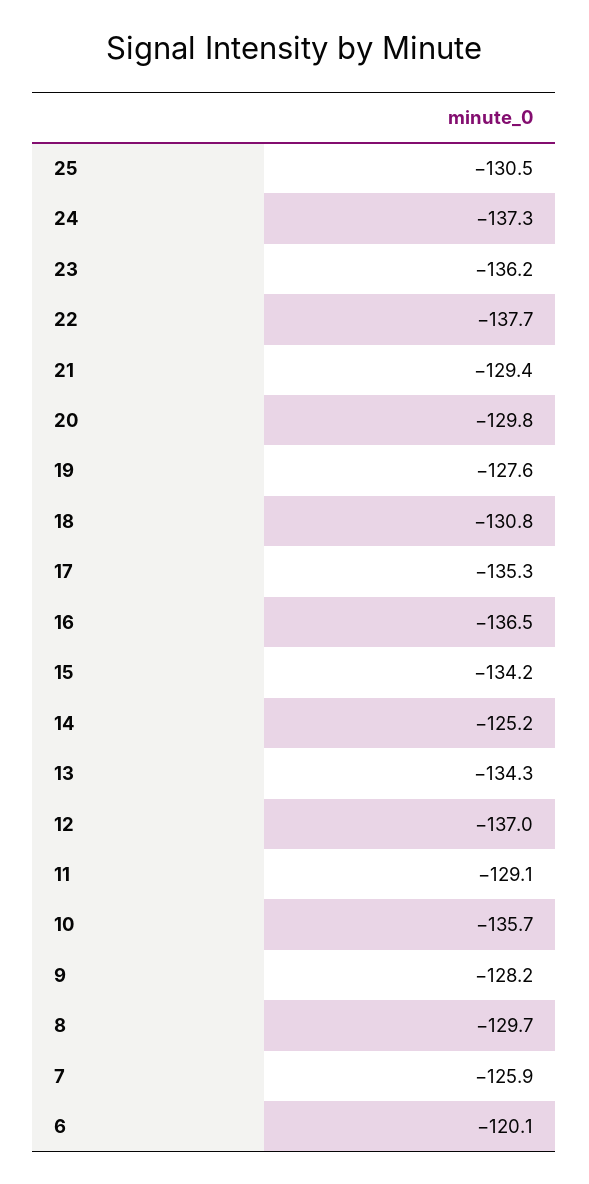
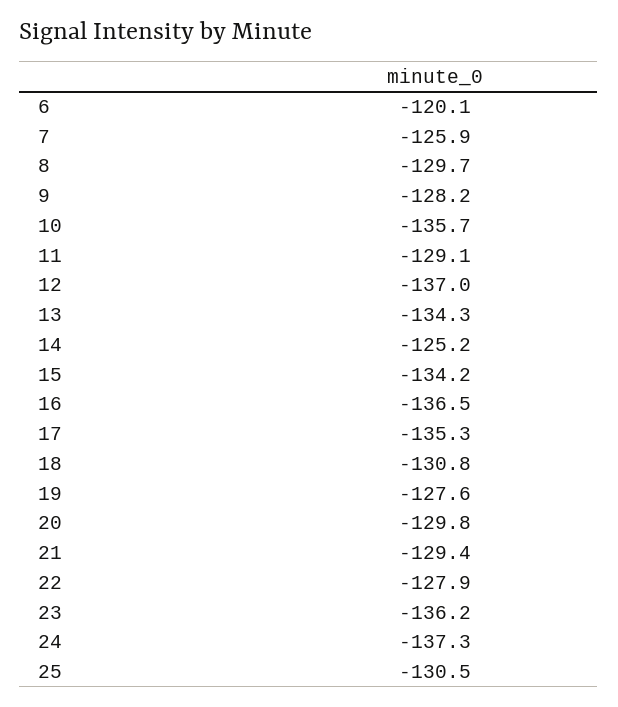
22: -137.7 -> -127.9

